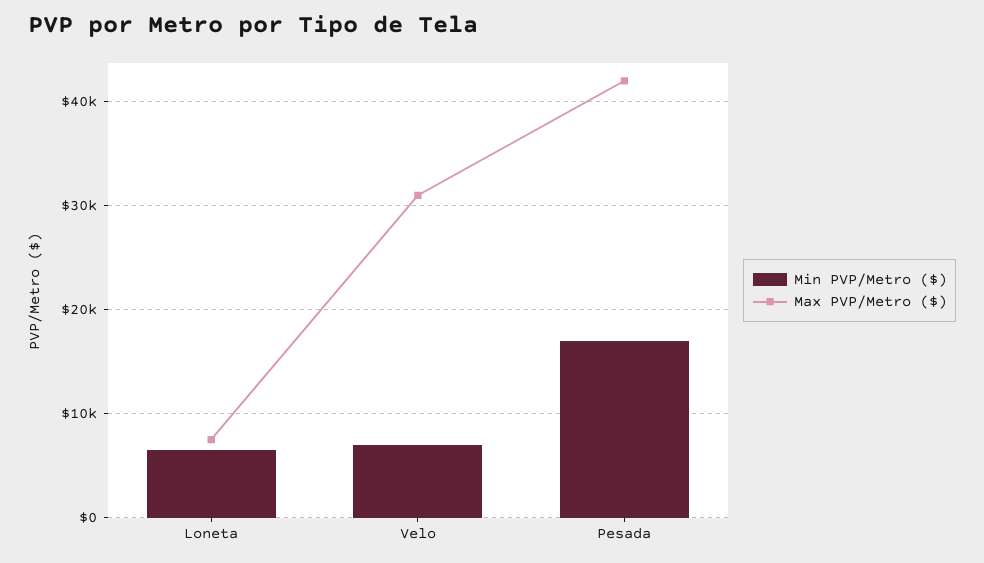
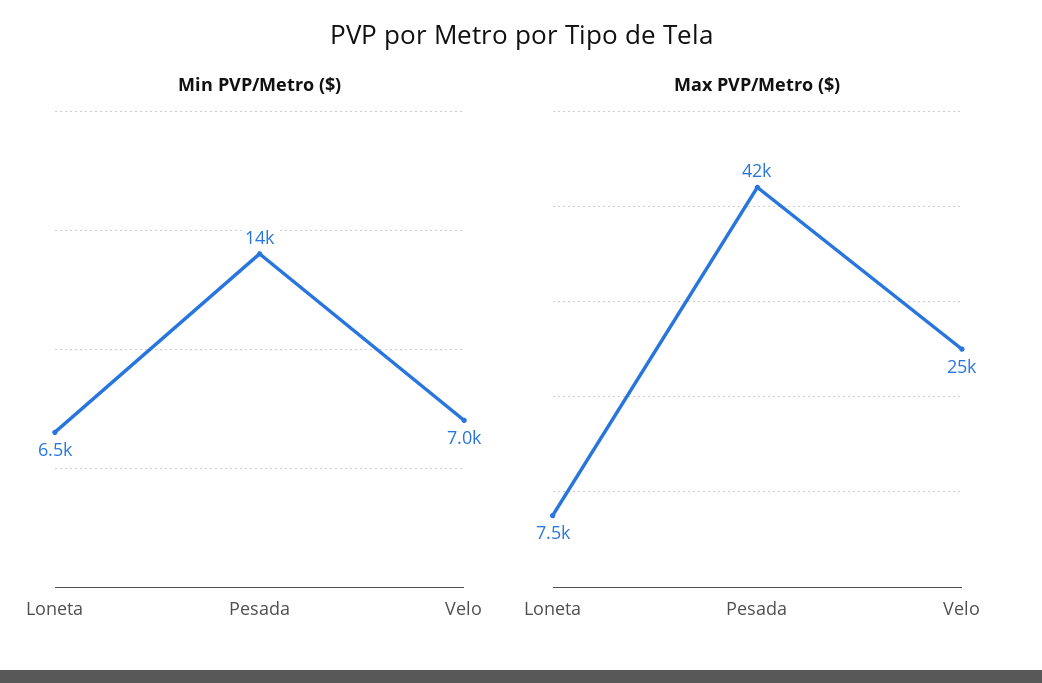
Max PVP/Metro ($), Velo: 31000 -> 25000
Min PVP/Metro ($), Pesada: 17000 -> 14000

